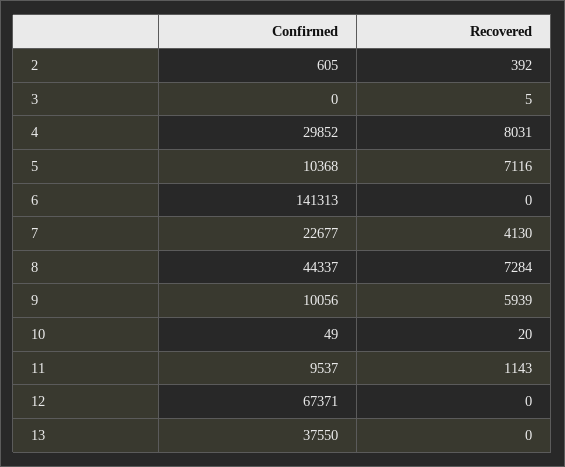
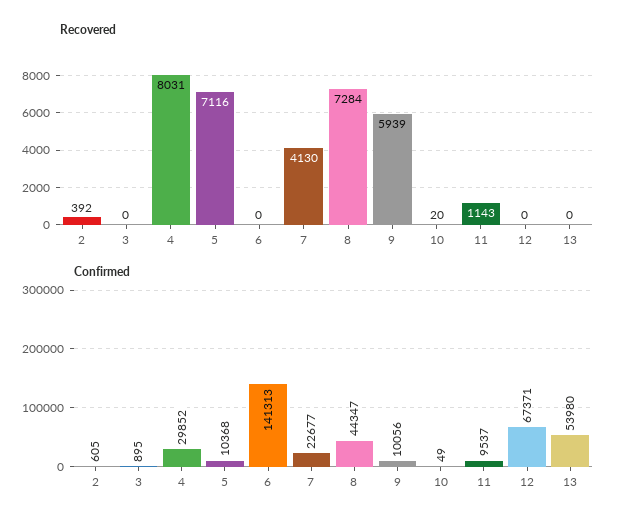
Confirmed, 3: 0 -> 895
Recovered, 3: 5 -> 0
Confirmed, 8: 44337 -> 44347
Confirmed, 13: 37550 -> 53980

